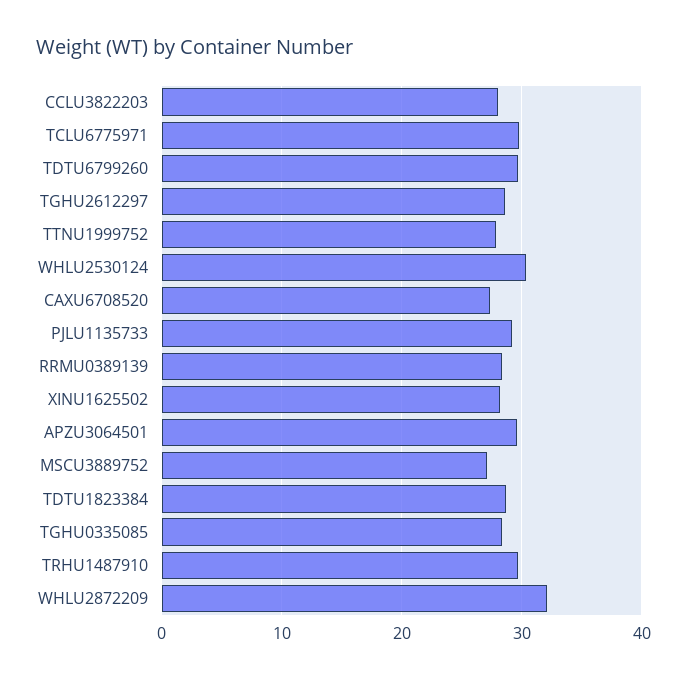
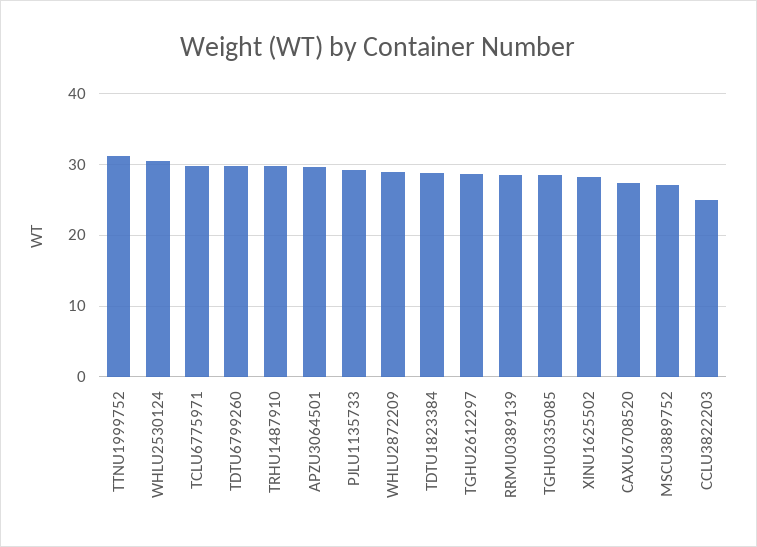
CCLU3822203: 28 -> 25
TTNU1999752: 28 -> 31
WHLU2872209: 32 -> 29

